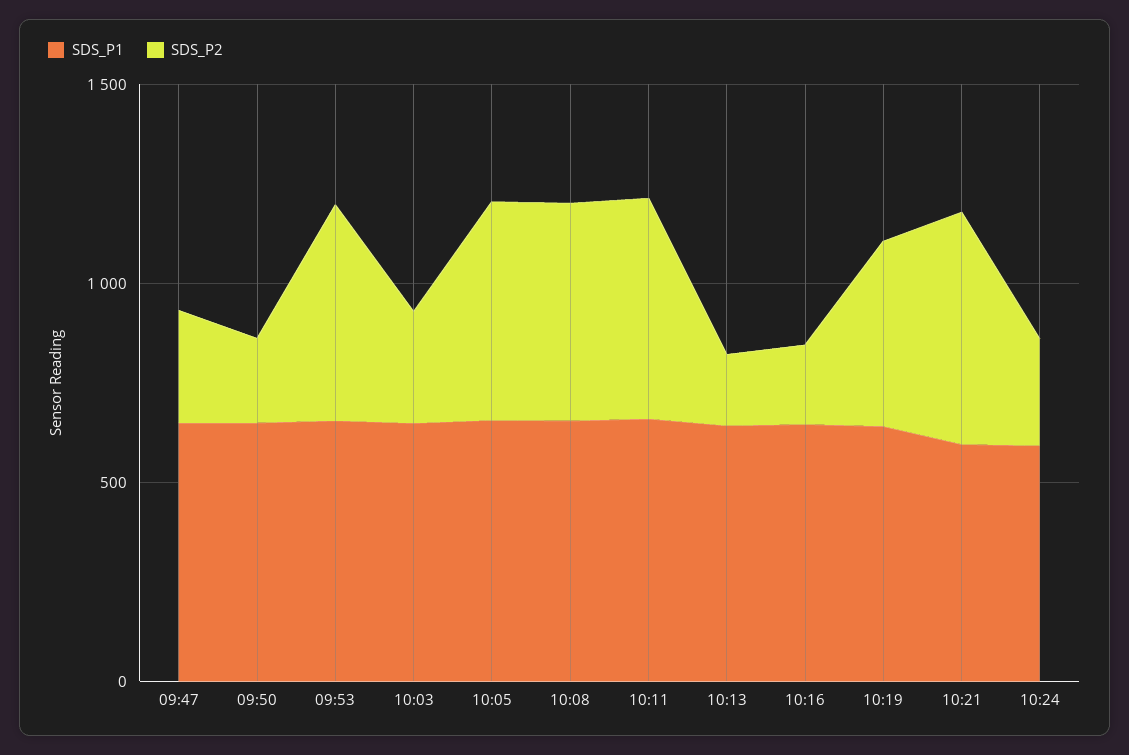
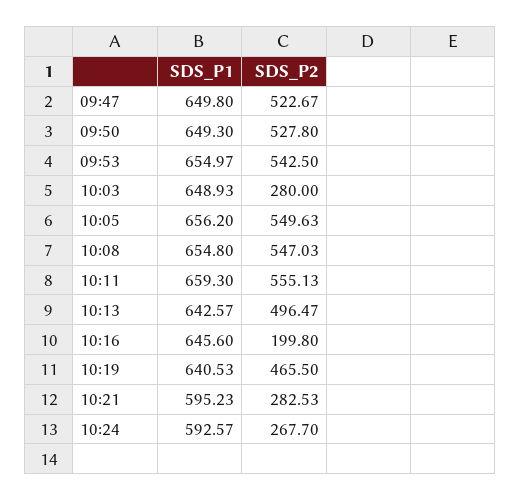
SDS_P2, 09:47: 300 -> 522.67
SDS_P2, 09:50: 200 -> 527.8
SDS_P2, 10:13: 200 -> 496.47
SDS_P2, 10:21: 600 -> 282.53

